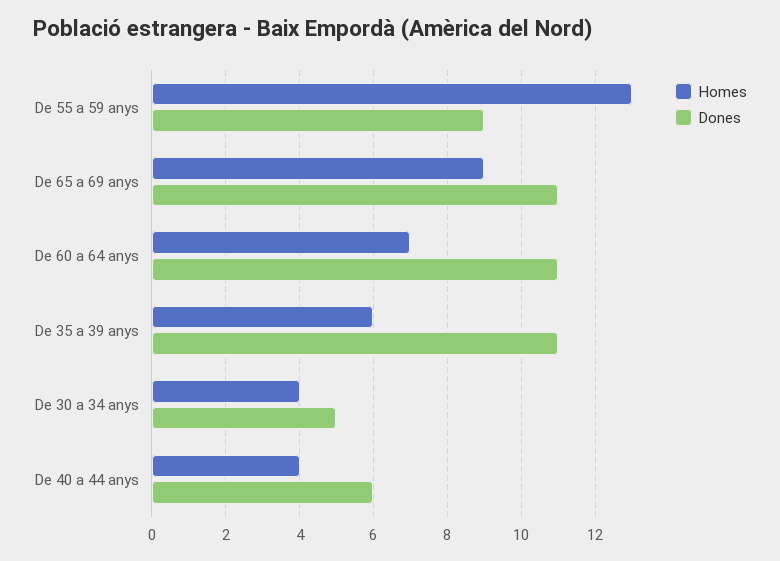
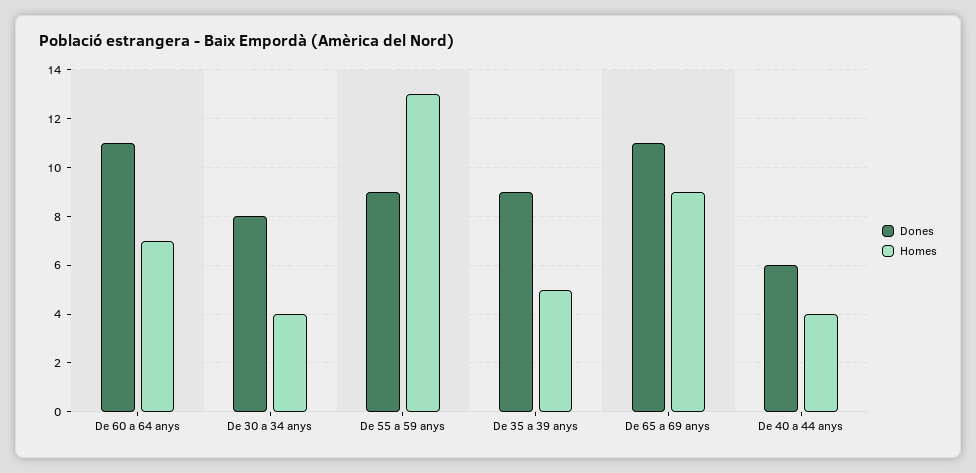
Homes, De 35 a 39 anys: 6 -> 5
Dones, De 35 a 39 anys: 11 -> 9
Dones, De 30 a 34 anys: 5 -> 8

